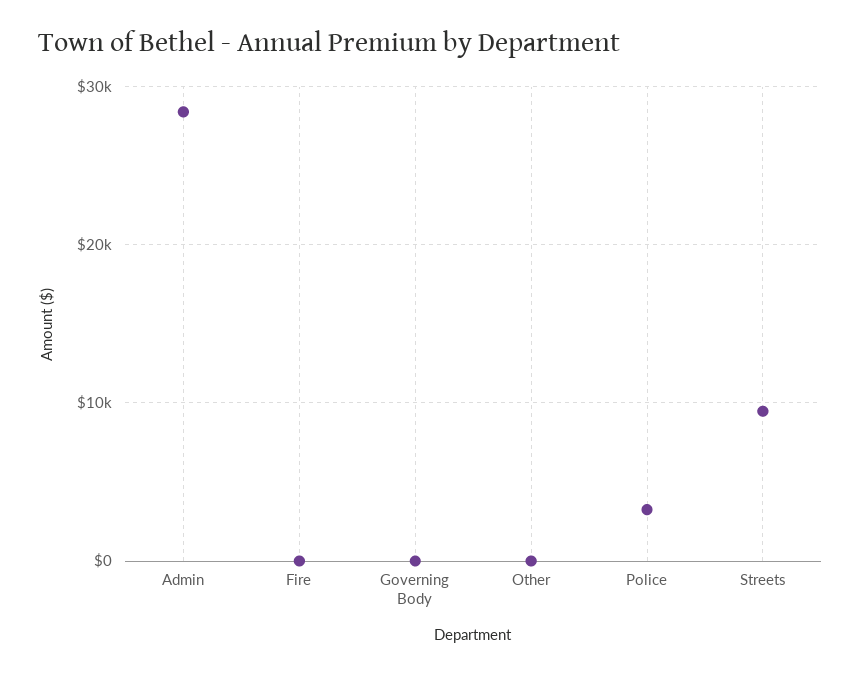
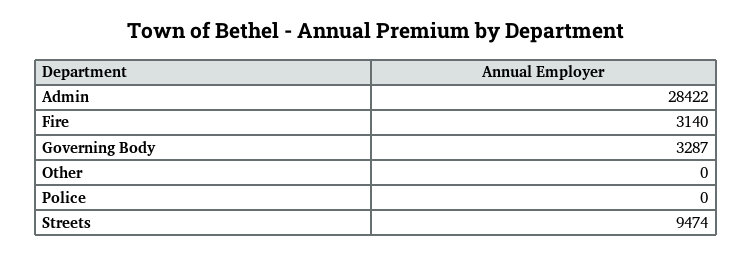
Fire: 0 -> 3140
Governing Body: 0 -> 3287
Police: 3000 -> 0

